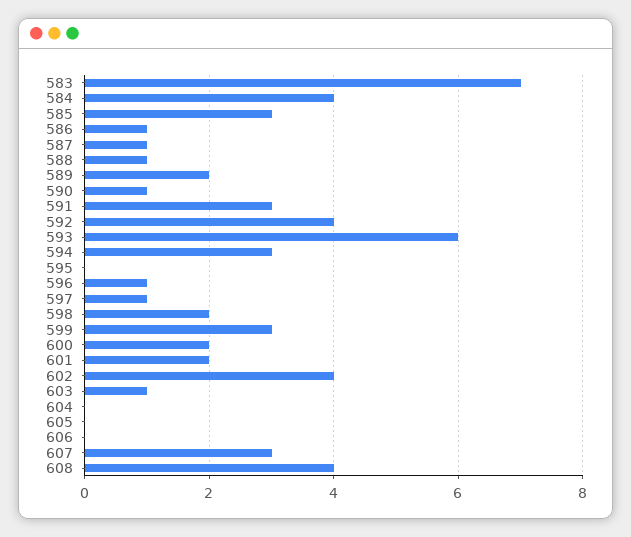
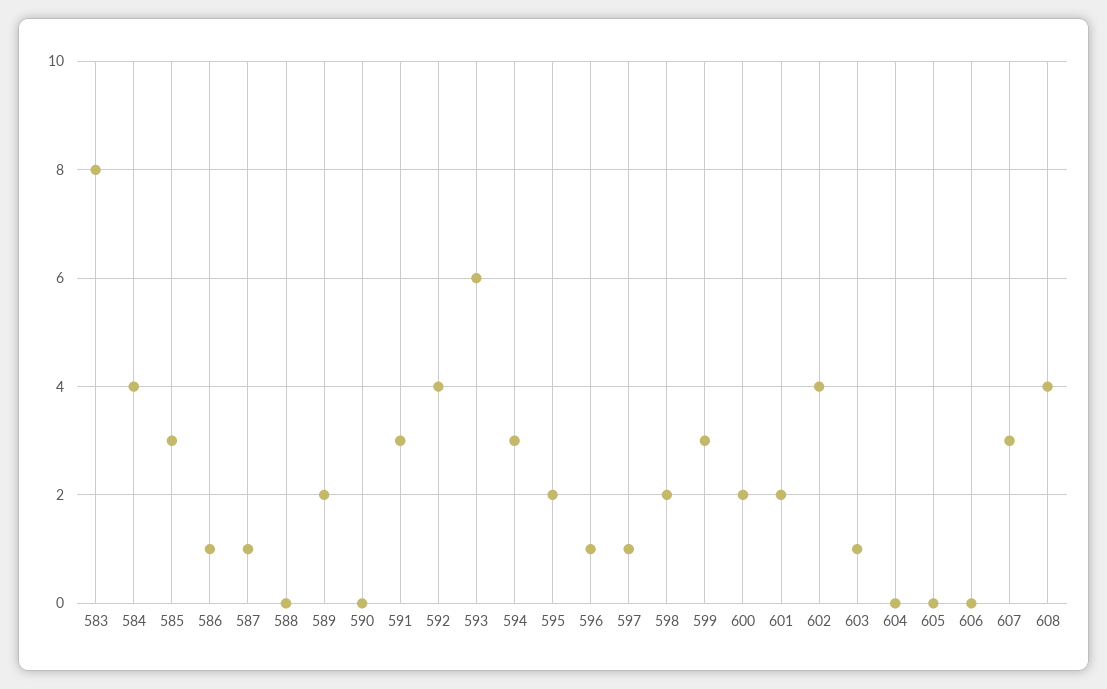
583: 7 -> 8
588: 1 -> 0
590: 1 -> 0
595: 0 -> 2

